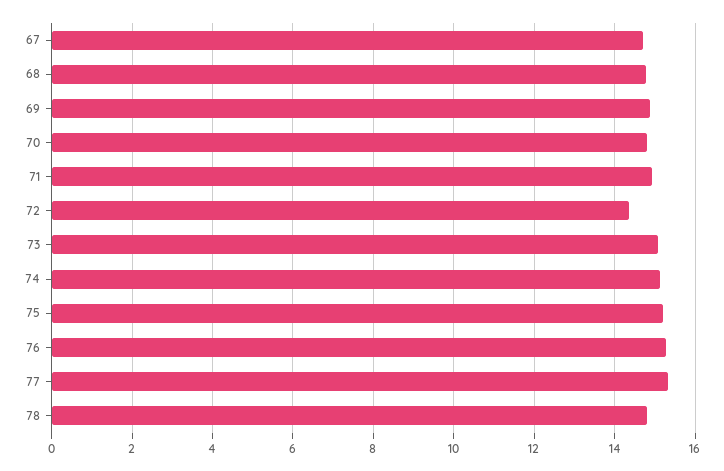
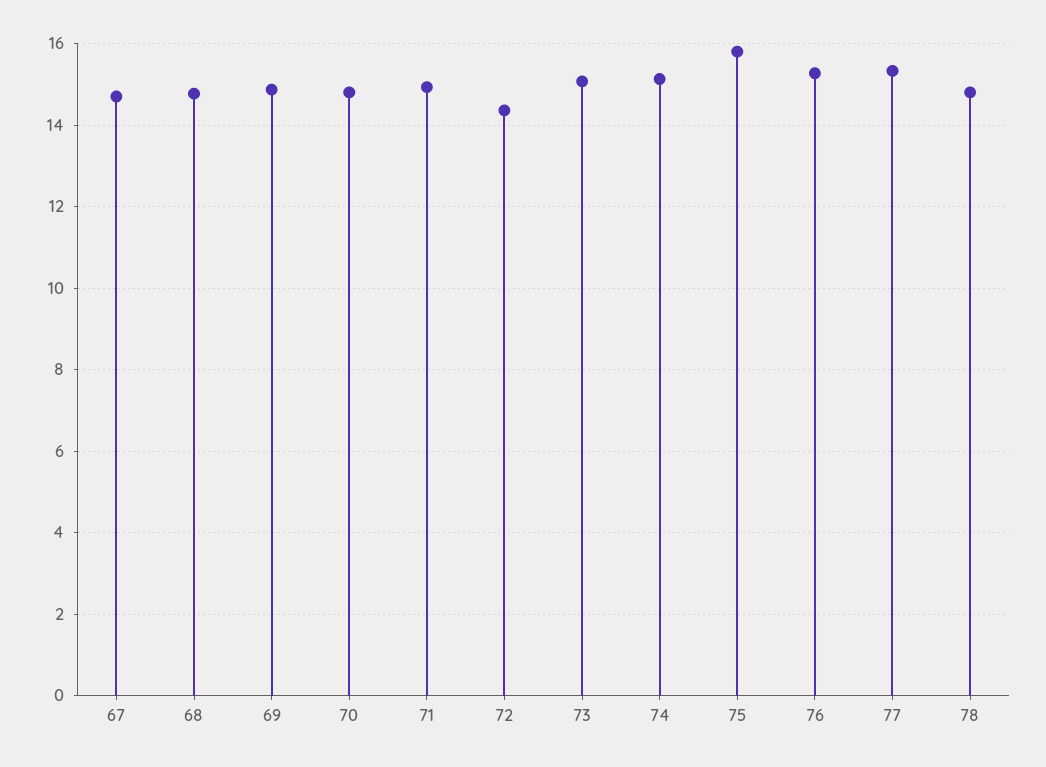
75: 15.2 -> 15.8

